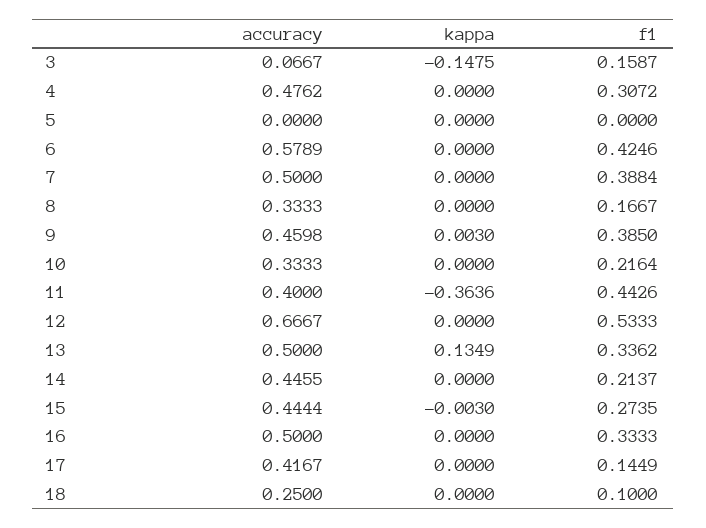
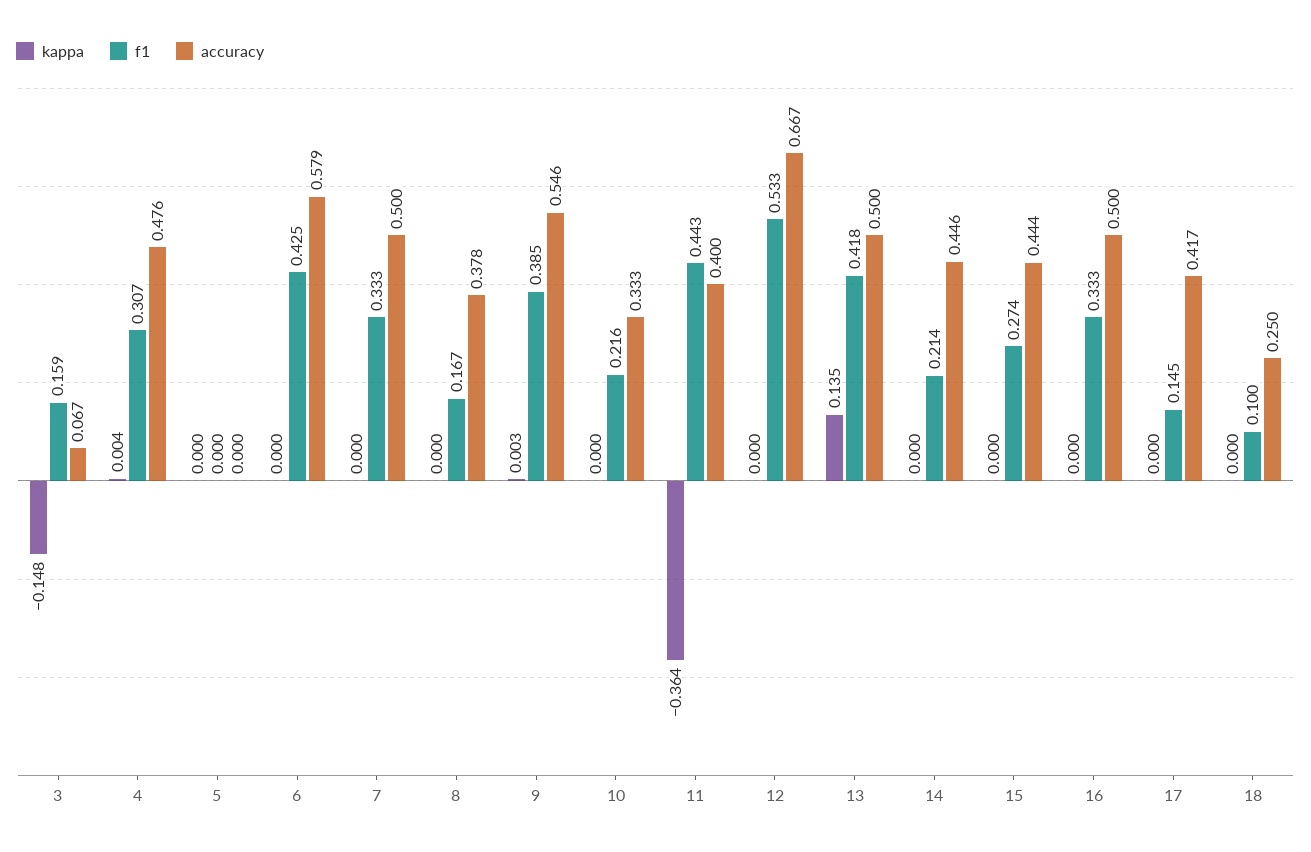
kappa, 4: 0 -> 0.004
f1, 7: 0.3884 -> 0.333
accuracy, 8: 0.3333 -> 0.378
accuracy, 9: 0.4598 -> 0.546
f1, 13: 0.3362 -> 0.418
kappa, 15: -0.003 -> 0

